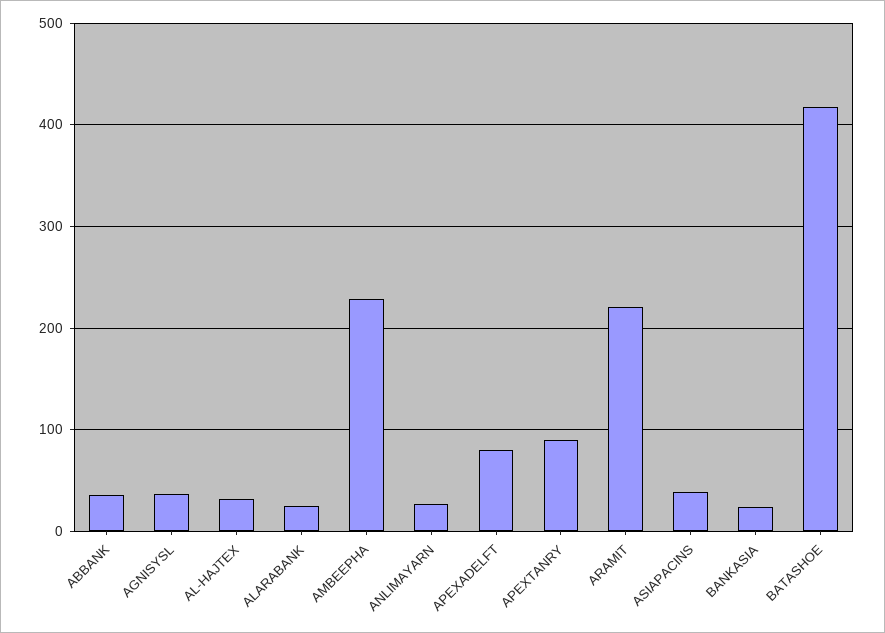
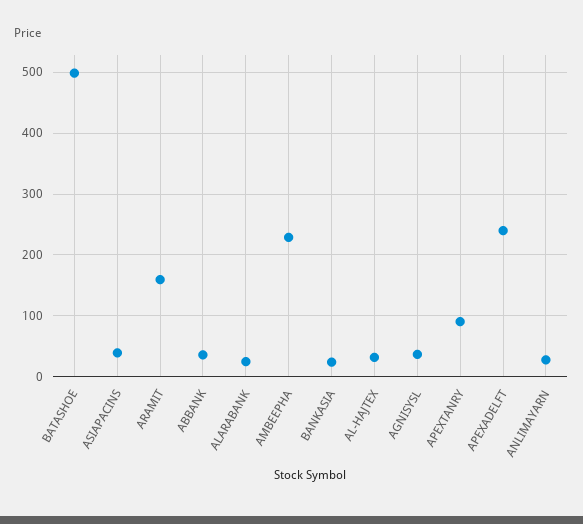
APEXADELFT: 80 -> 240
ARAMIT: 220 -> 160
BATASHOE: 420 -> 500

